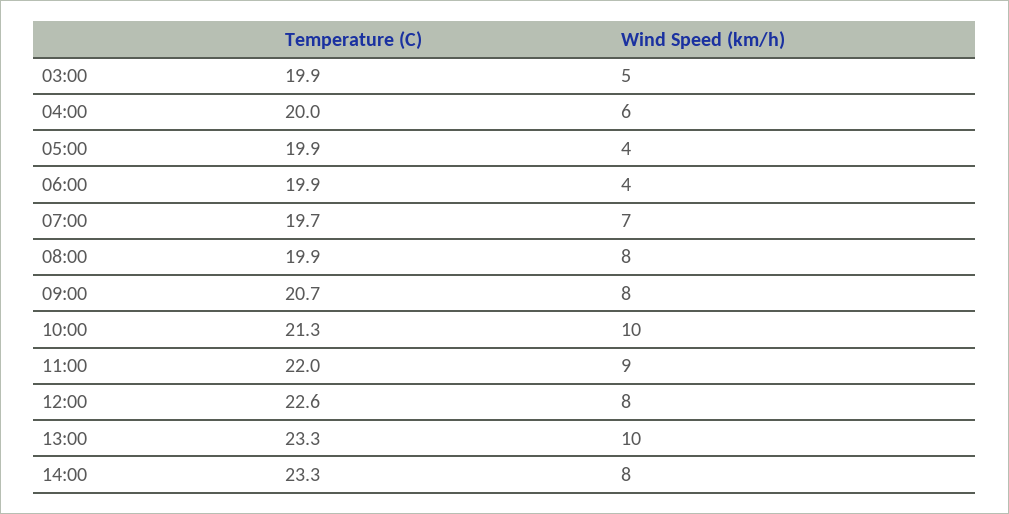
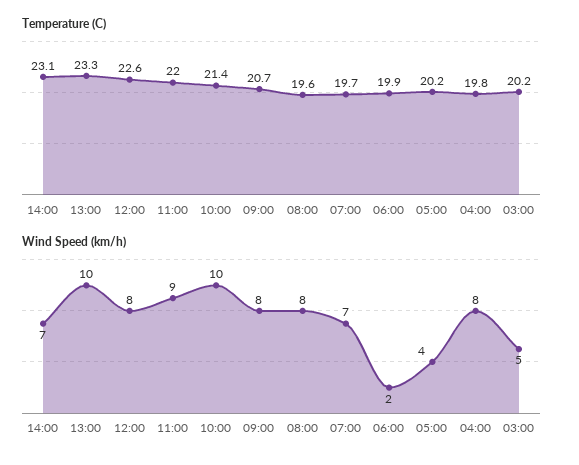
Temperature (C), 03:00: 19.9 -> 20.2
Temperature (C), 04:00: 20 -> 19.8
Wind Speed (km/h), 04:00: 6 -> 8
Temperature (C), 05:00: 19.9 -> 20.2
Wind Speed (km/h), 06:00: 4 -> 2
Temperature (C), 08:00: 19.9 -> 19.6
Temperature (C), 10:00: 21.3 -> 21.4
Temperature (C), 14:00: 23.3 -> 23.1
Wind Speed (km/h), 14:00: 8 -> 7

